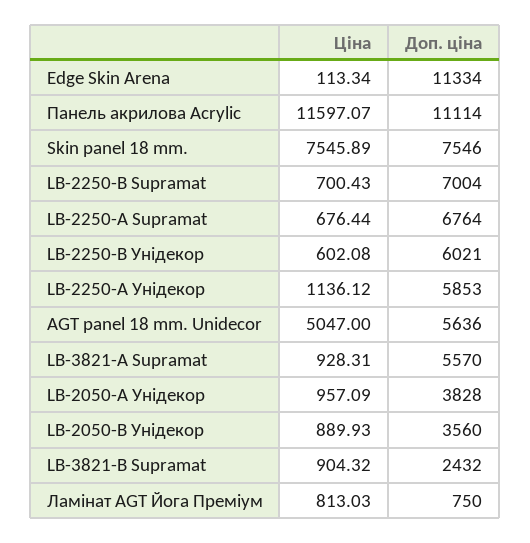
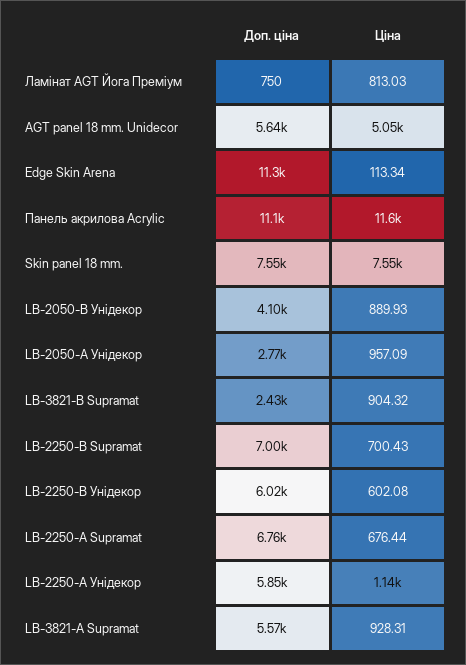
Доп. ціна, LB-2050-А Унідекор: 3828 -> 2770
Доп. ціна, LB-2050-В Унідекор: 3560 -> 4100

